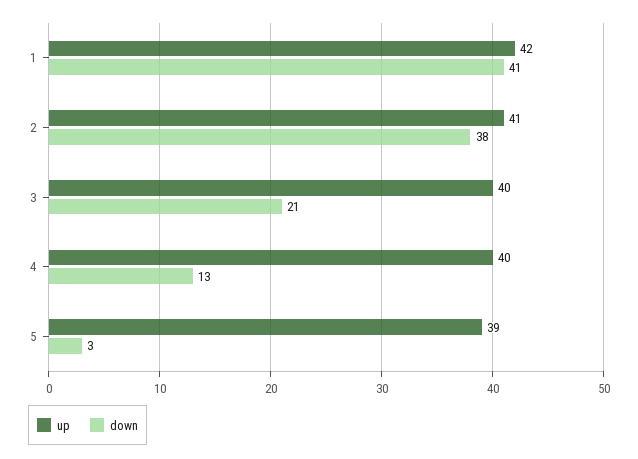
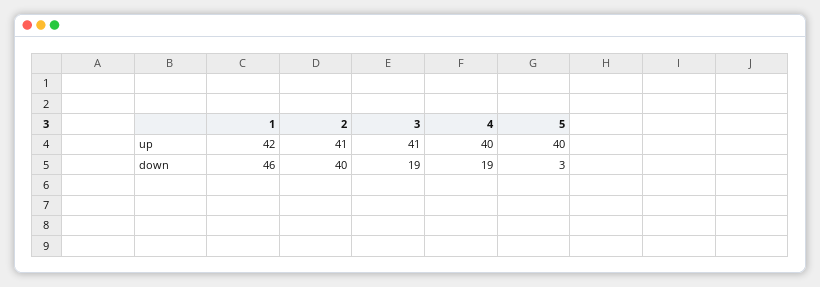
down, 1: 41 -> 46
down, 2: 38 -> 40
up, 3: 40 -> 41
down, 3: 21 -> 19
down, 4: 13 -> 19
up, 5: 39 -> 40

